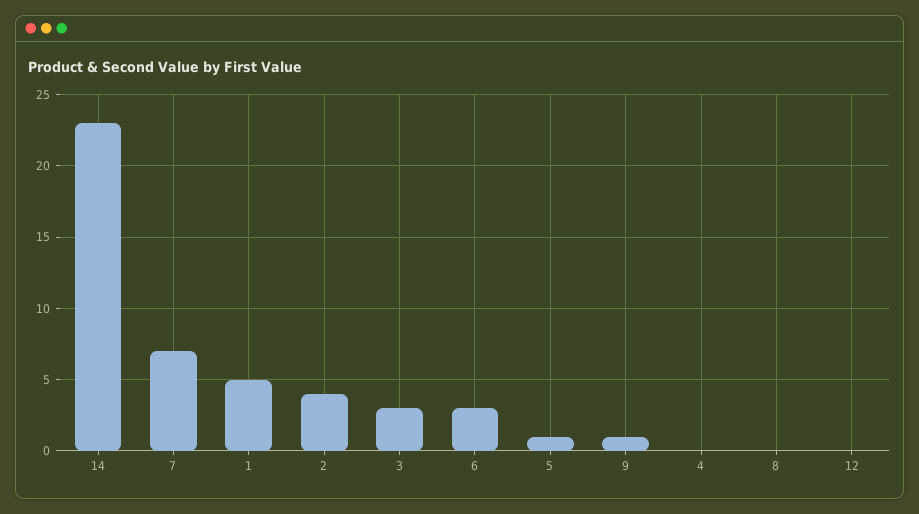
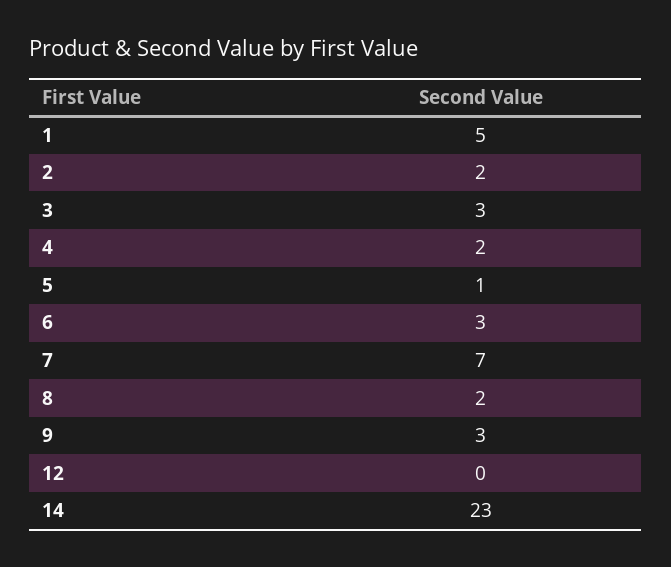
2: 4 -> 2
9: 1 -> 3
4: 0 -> 2
8: 0 -> 2

